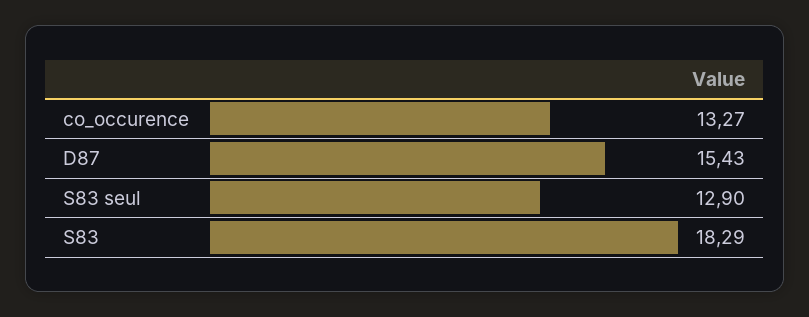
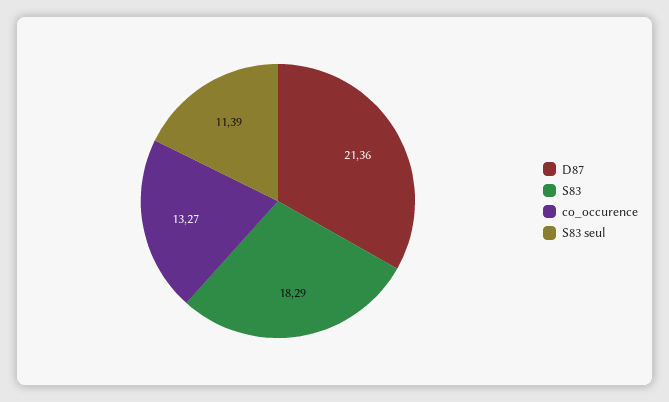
D87: 15.43 -> 21.36
S83 seul: 12.9 -> 11.39

